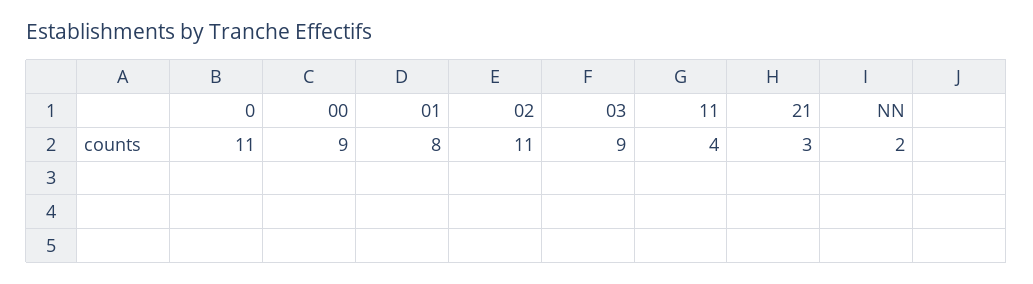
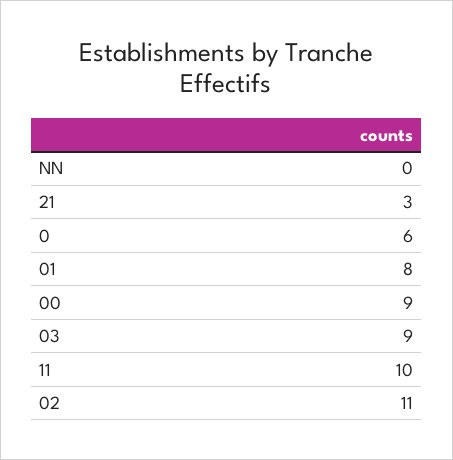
0: 11 -> 6
11: 4 -> 10
NN: 2 -> 0

